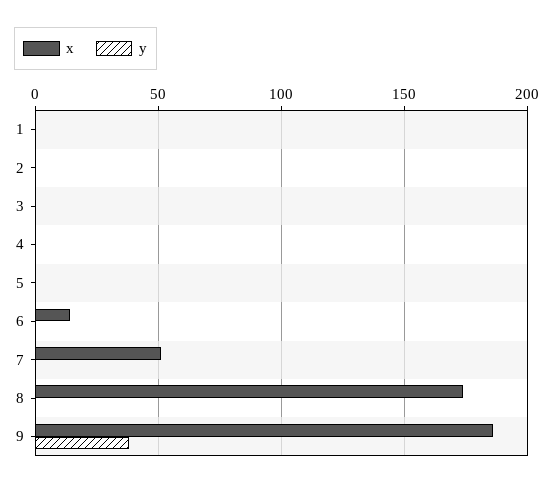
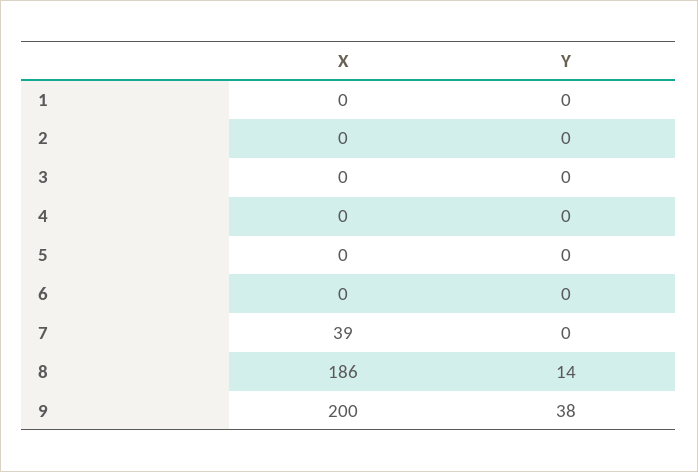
x, 6: 15 -> 0
x, 7: 50 -> 39
x, 8: 175 -> 186
y, 8: 0 -> 14
x, 9: 185 -> 200

